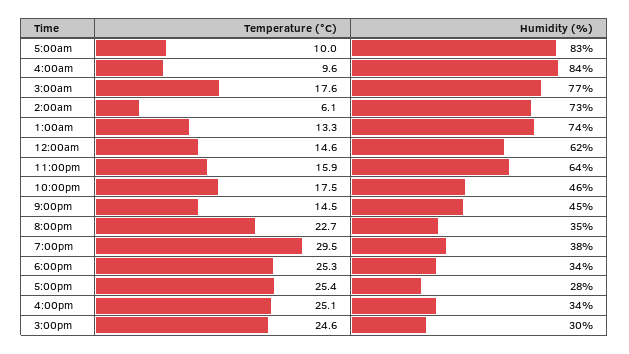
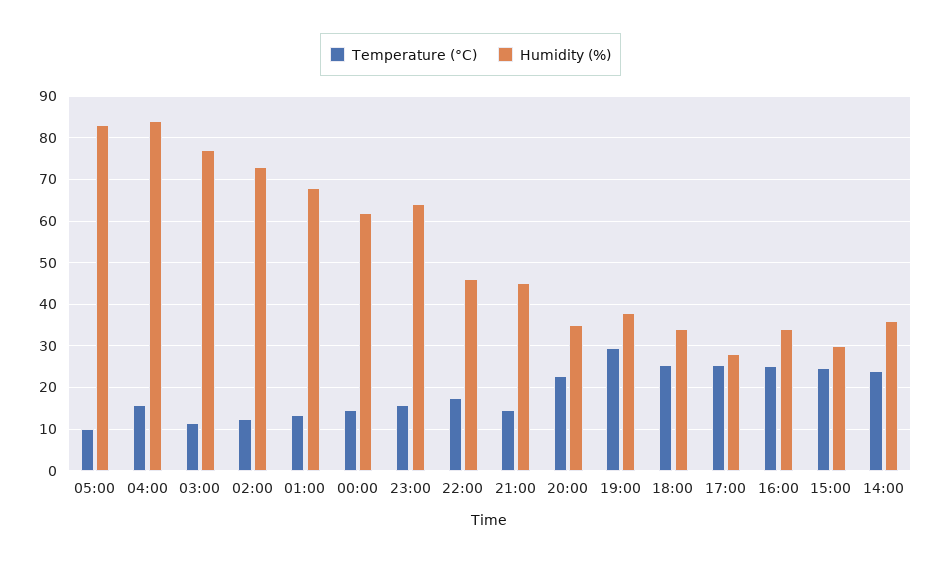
Temperature (°C), 4:00am: 9.6 -> 16
Temperature (°C), 3:00am: 17.6 -> 12
Temperature (°C), 2:00am: 6.1 -> 12
Humidity (%), 1:00am: 74 -> 68
Temperature (°C), 14:00: none -> 24
Humidity (%), 14:00: none -> 36

